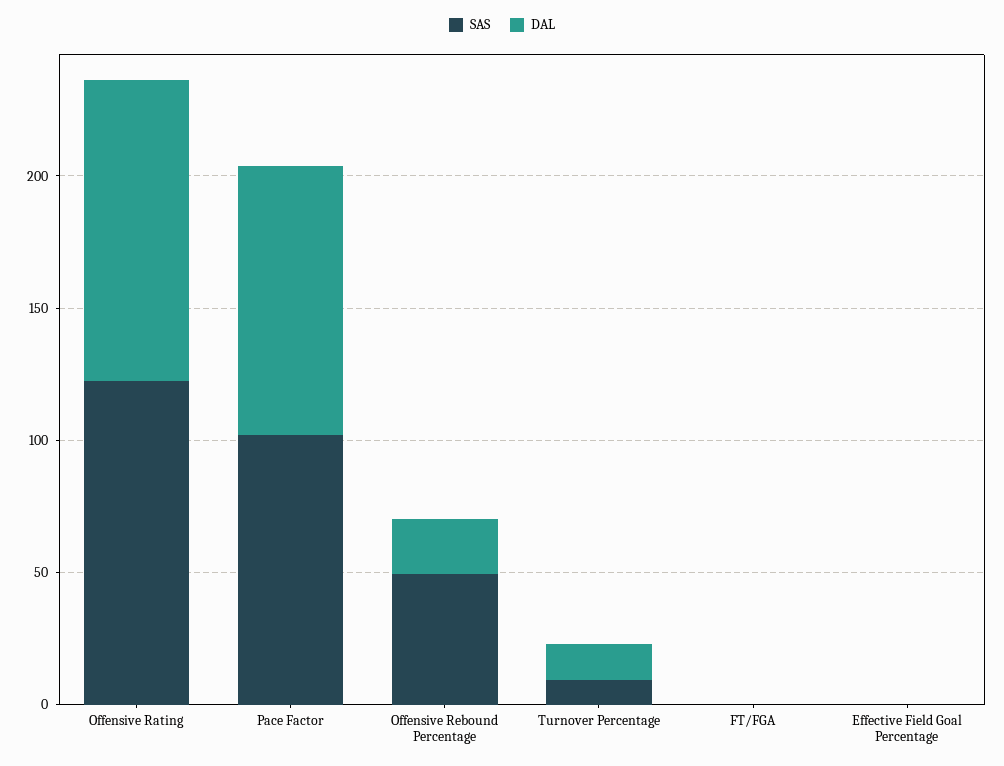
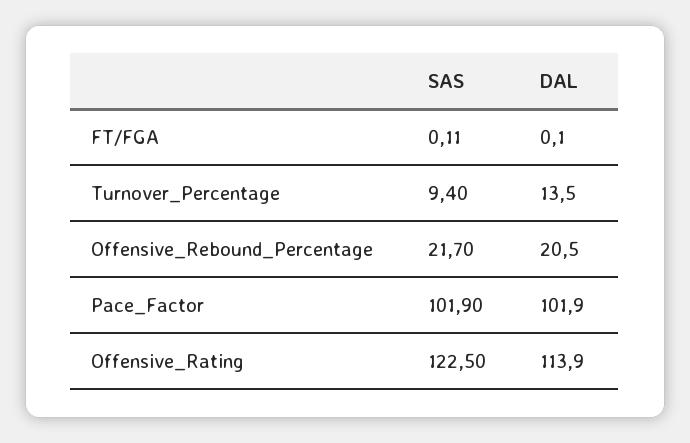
SAS, Offensive Rebound Percentage: 50 -> 21.7
SAS, Effective Field Goal Percentage: 0 -> none
DAL, Effective Field Goal Percentage: 0 -> none

